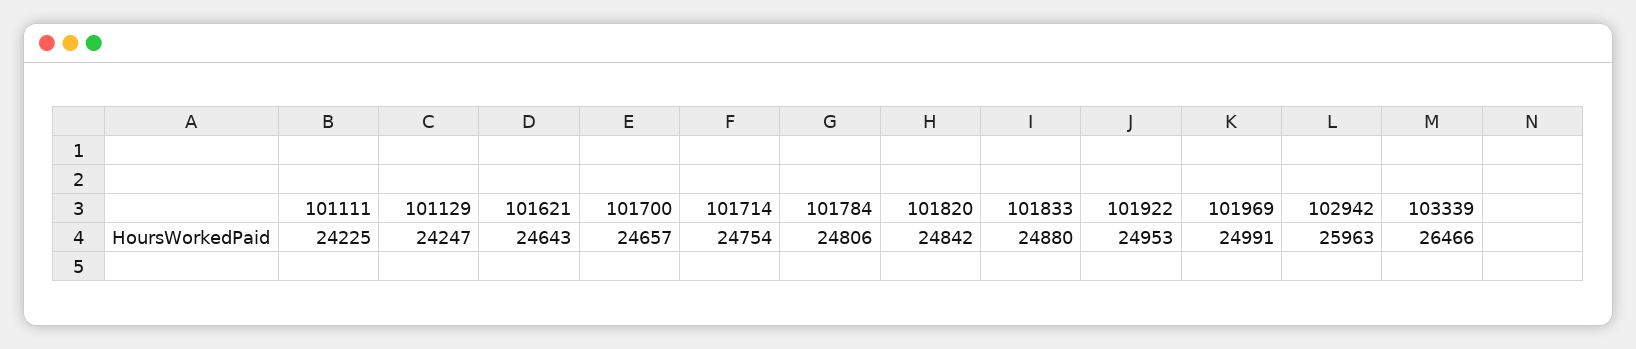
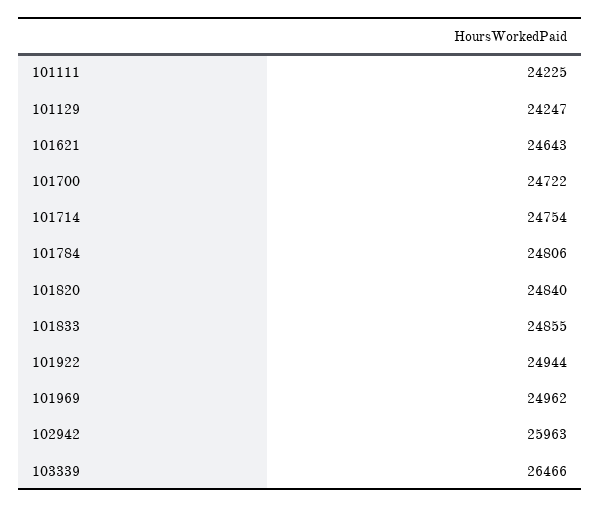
101700: 24657 -> 24722
101820: 24842 -> 24840
101833: 24880 -> 24855
101922: 24953 -> 24944
101969: 24991 -> 24962

